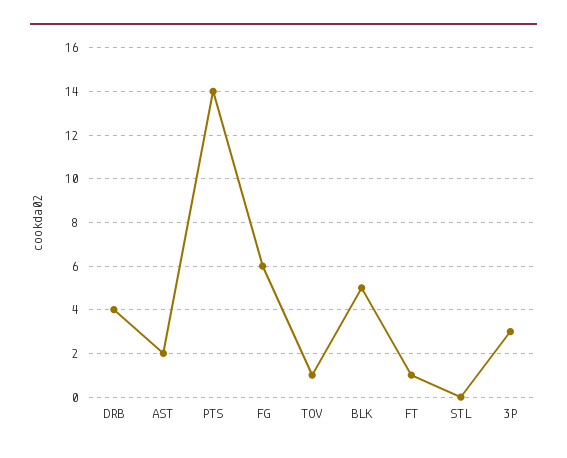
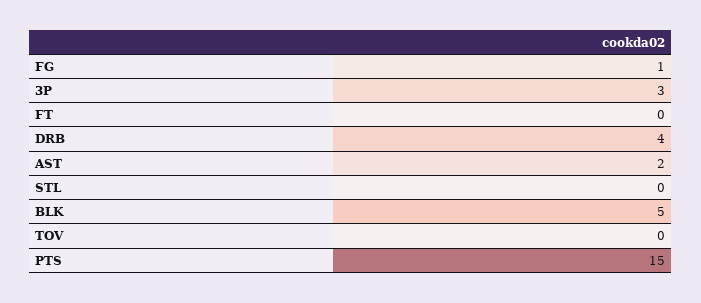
PTS: 14 -> 15
FG: 6 -> 1
TOV: 1 -> 0
FT: 1 -> 0

